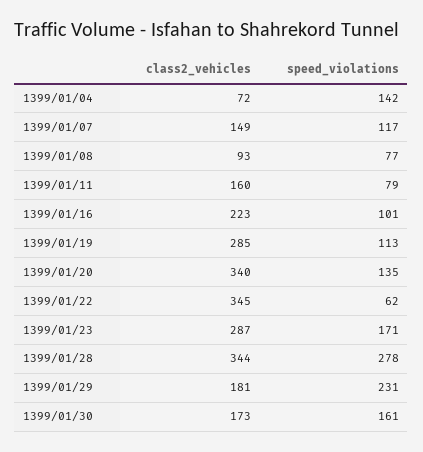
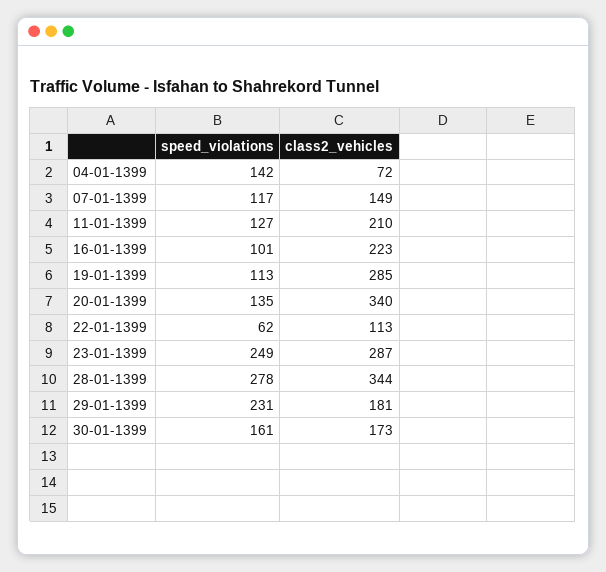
class2_vehicles, 1399/01/08: 93 -> none
speed_violations, 1399/01/08: 77 -> none
class2_vehicles, 1399/01/11: 160 -> 210
speed_violations, 1399/01/11: 79 -> 127
class2_vehicles, 1399/01/22: 345 -> 113
speed_violations, 1399/01/23: 171 -> 249

